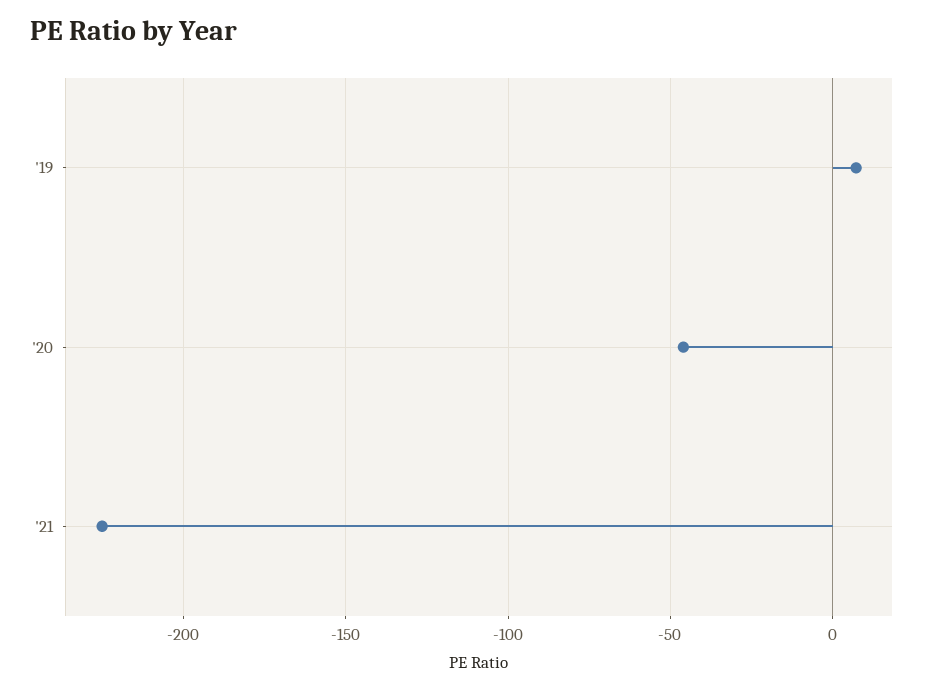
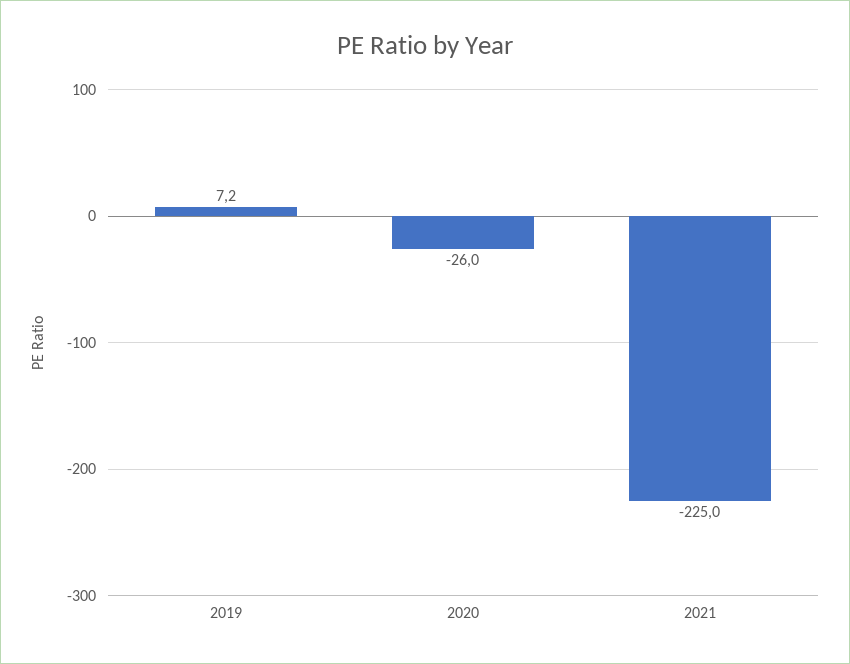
'20: -45 -> -26

